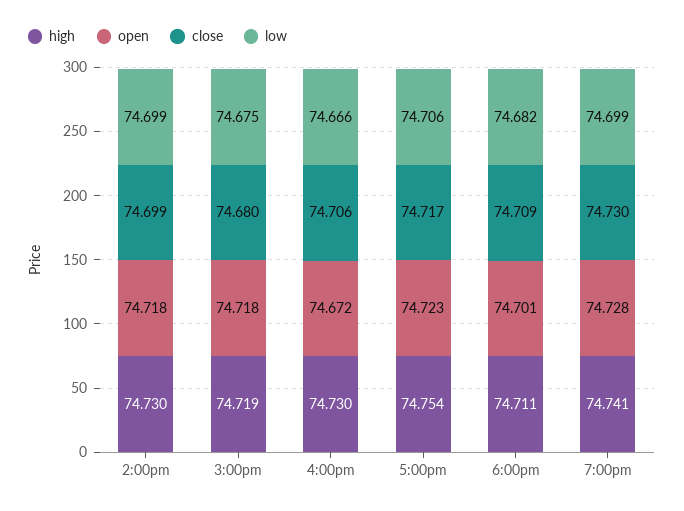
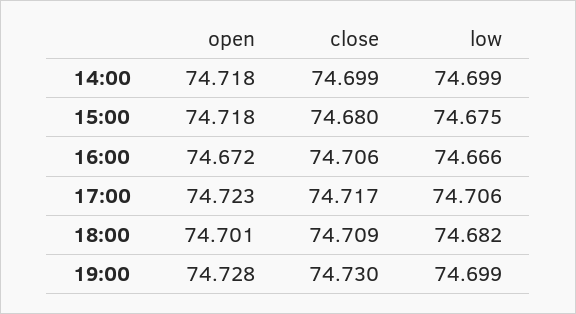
high, 2:00pm: 74.73 -> none
high, 3:00pm: 74.719 -> none
high, 4:00pm: 74.73 -> none
high, 5:00pm: 74.754 -> none
high, 6:00pm: 74.711 -> none
high, 7:00pm: 74.741 -> none

